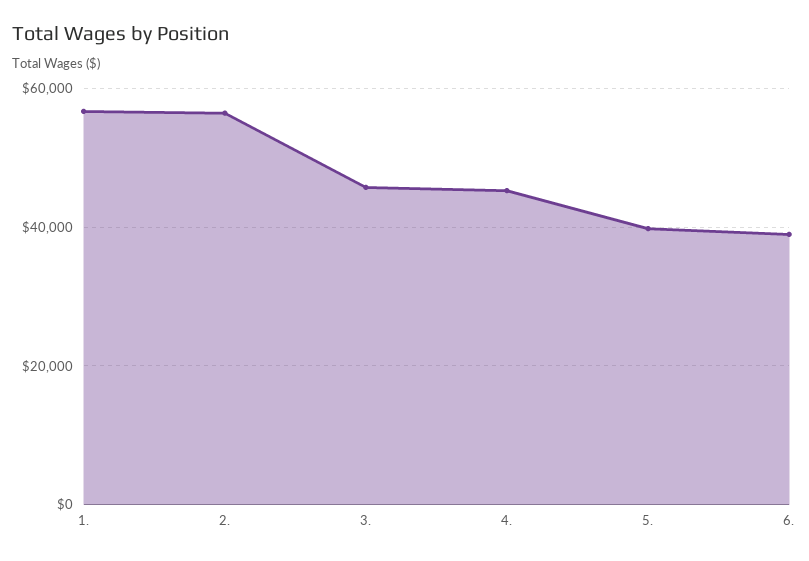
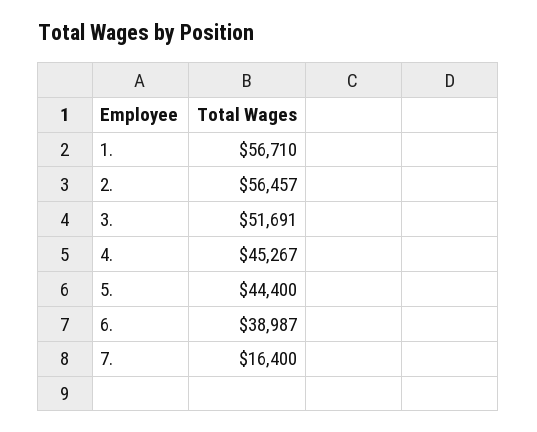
3.: 46000 -> 51691
5.: 40000 -> 44400
7.: none -> 16400

